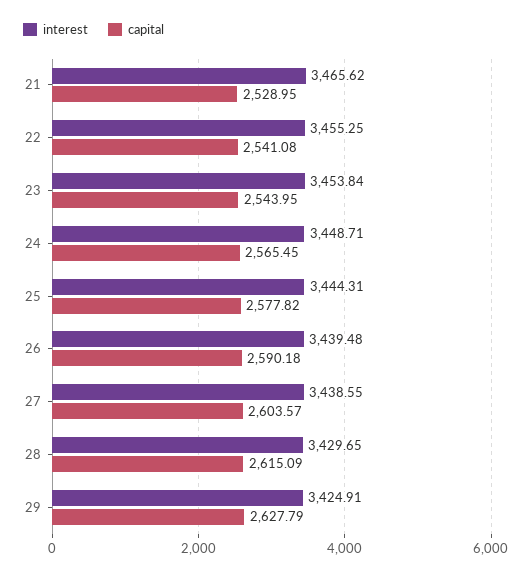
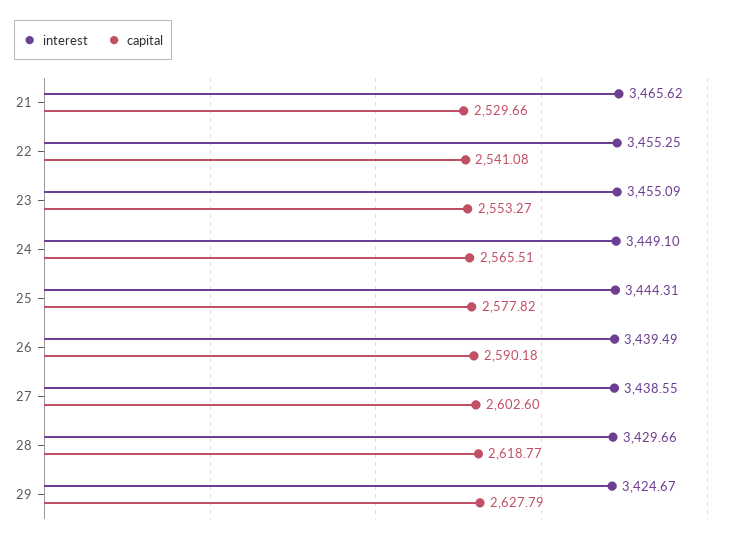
capital, 21: 2528.95 -> 2529.66
interest, 23: 3453.84 -> 3455.09
capital, 23: 2543.95 -> 2553.27
interest, 24: 3448.71 -> 3449.1
capital, 24: 2565.45 -> 2565.51
interest, 26: 3439.48 -> 3439.49
capital, 27: 2603.57 -> 2602.6
interest, 28: 3429.65 -> 3429.66
capital, 28: 2615.09 -> 2618.77
interest, 29: 3424.91 -> 3424.67

